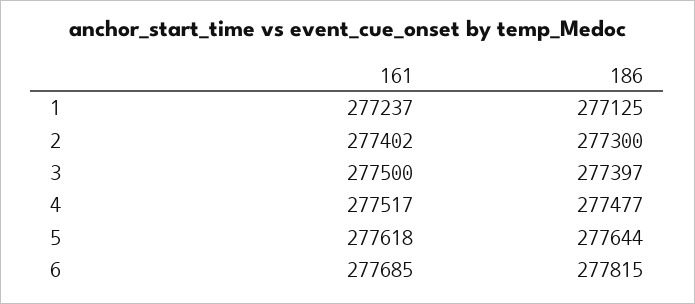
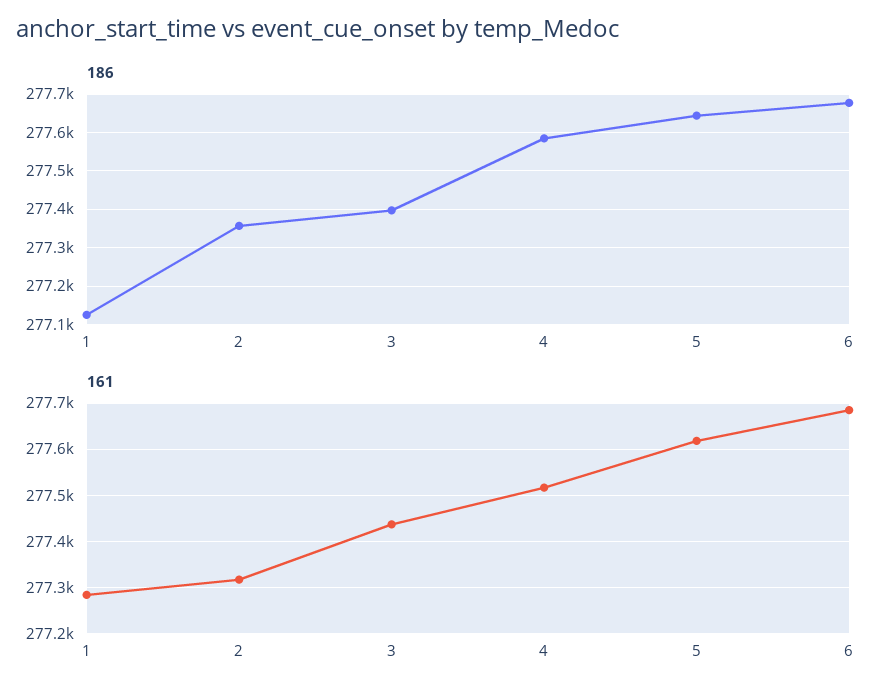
161, 1: 277237 -> 277280
161, 2: 277402 -> 277320
186, 2: 277300 -> 277360
161, 3: 277500 -> 277440
186, 4: 277477 -> 277580
186, 6: 277815 -> 277680

